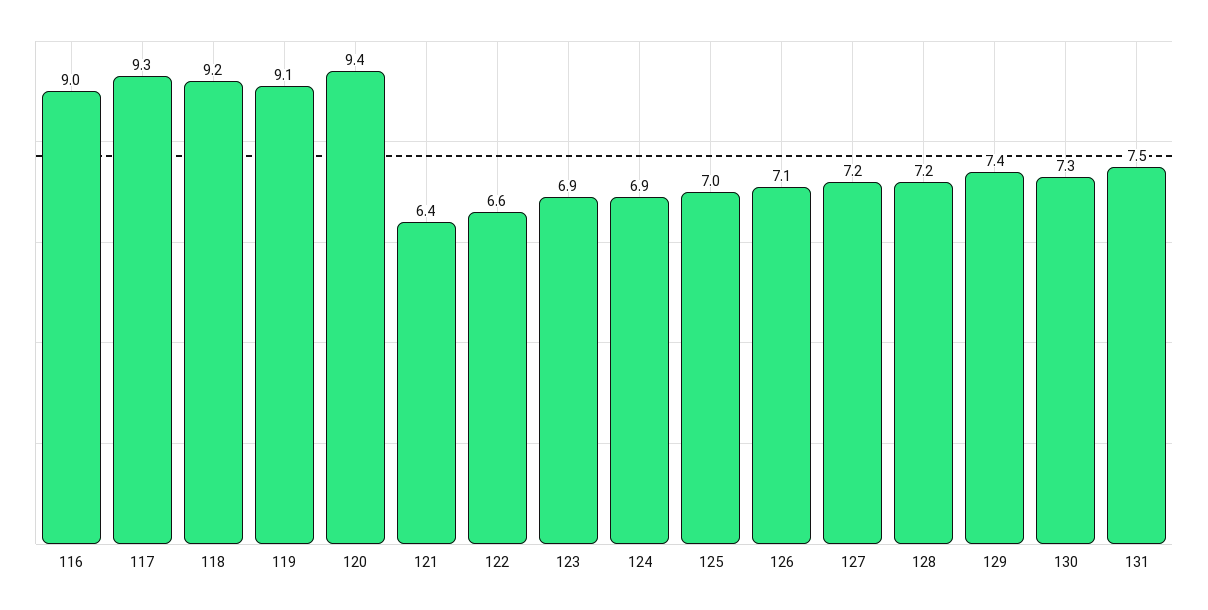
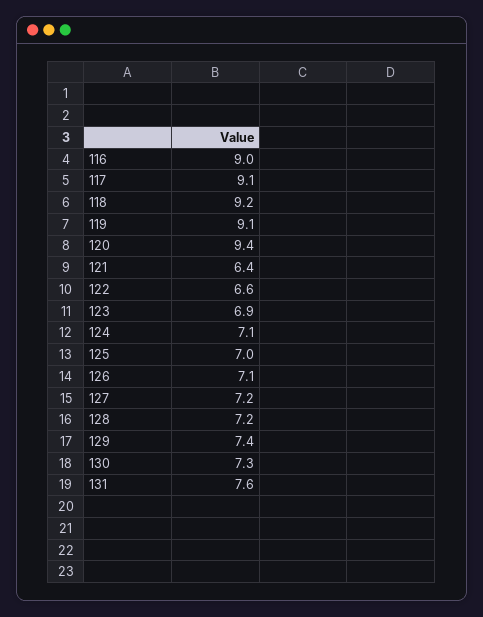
117: 9.3 -> 9.1
124: 6.9 -> 7.1
131: 7.5 -> 7.6

